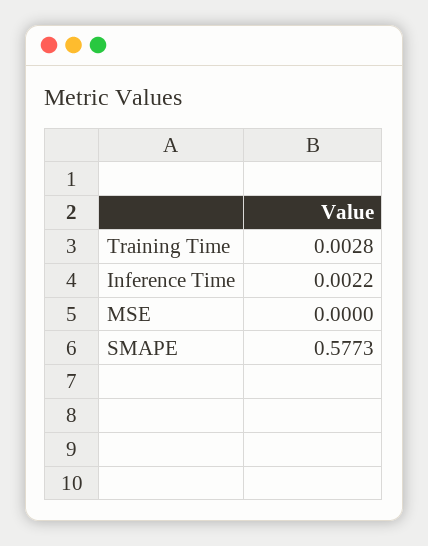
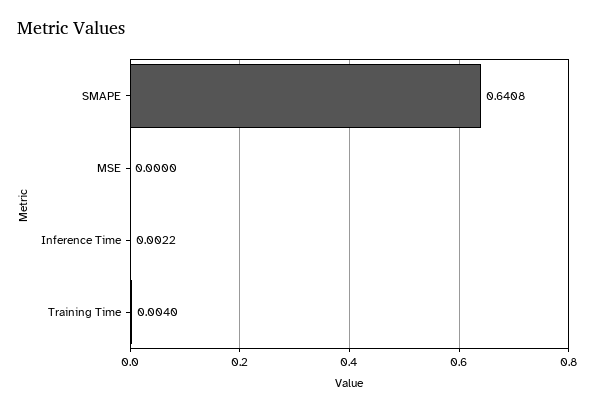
Training Time: 0.0028 -> 0.004
SMAPE: 0.5773 -> 0.6408

